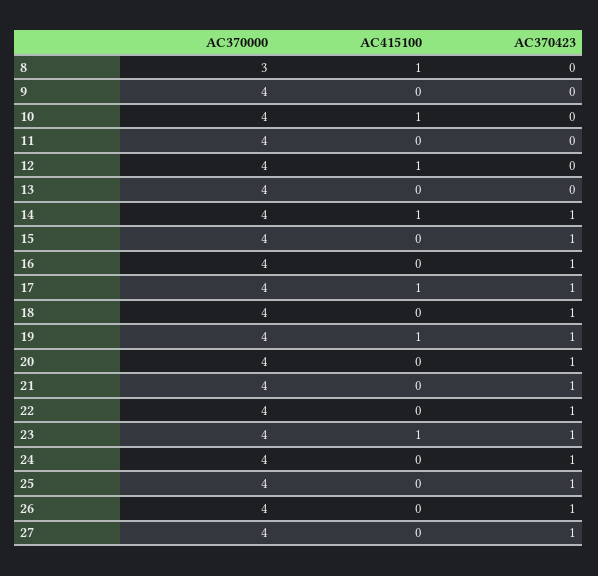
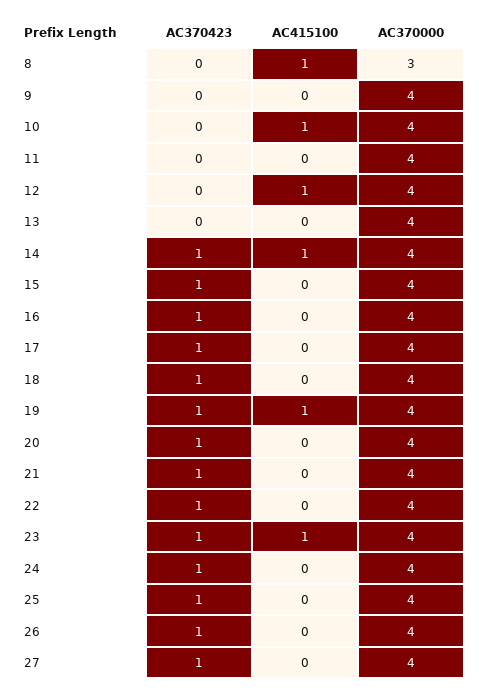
AC415100, 17: 1 -> 0

